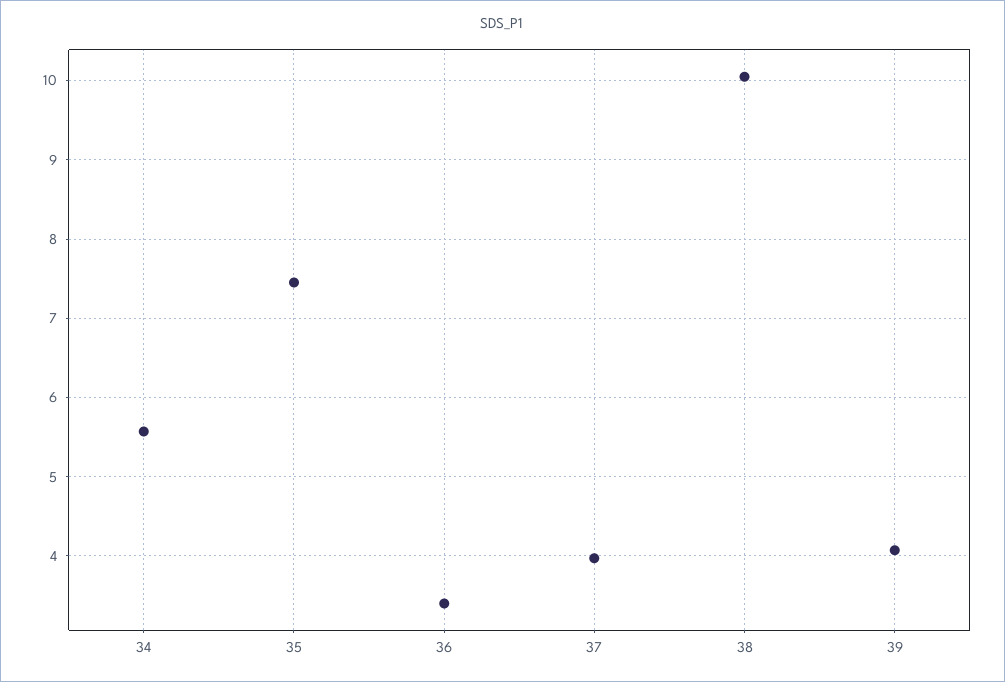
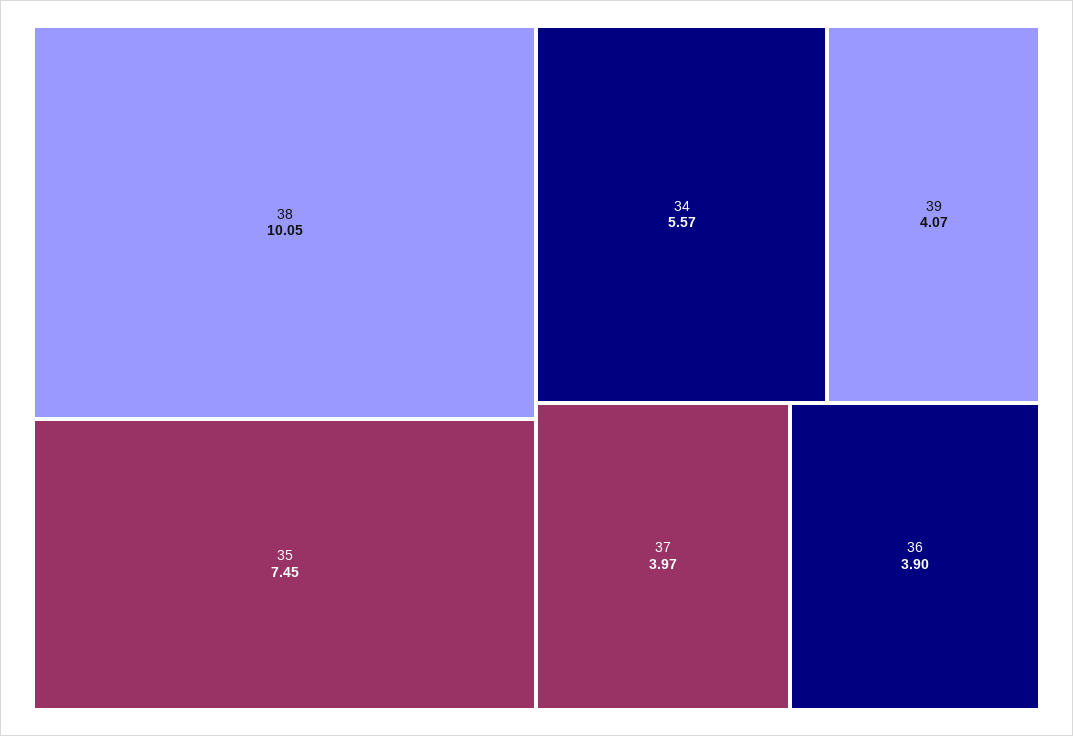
36: 3.4 -> 3.9

